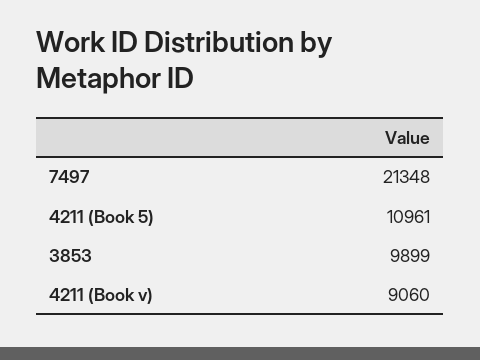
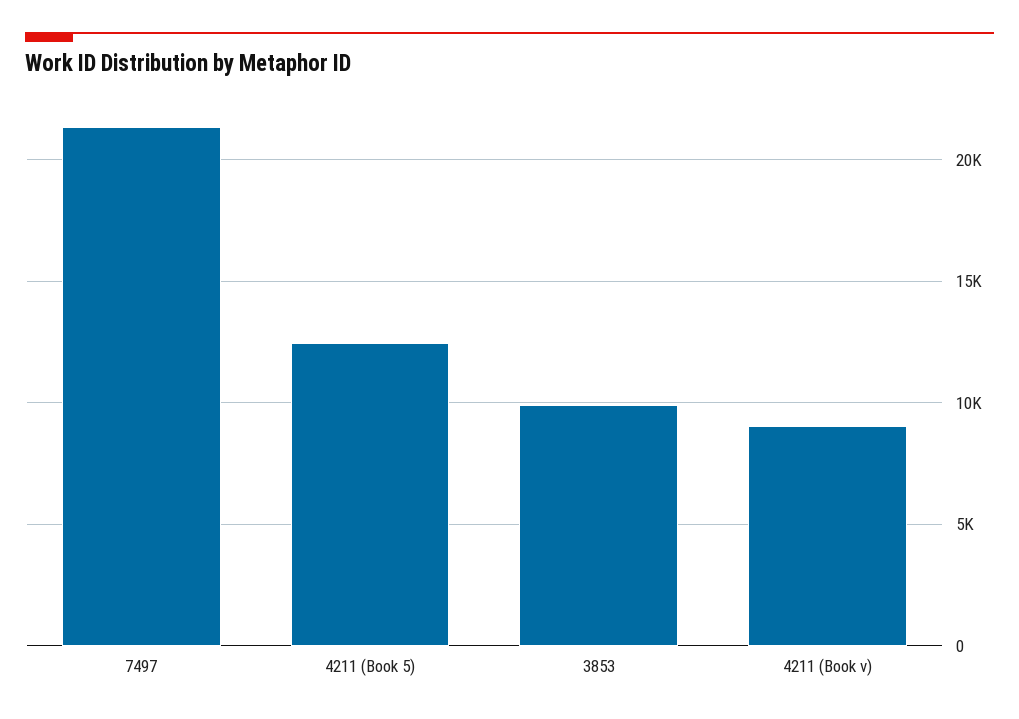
4211 (Book 5): 10961 -> 12500

